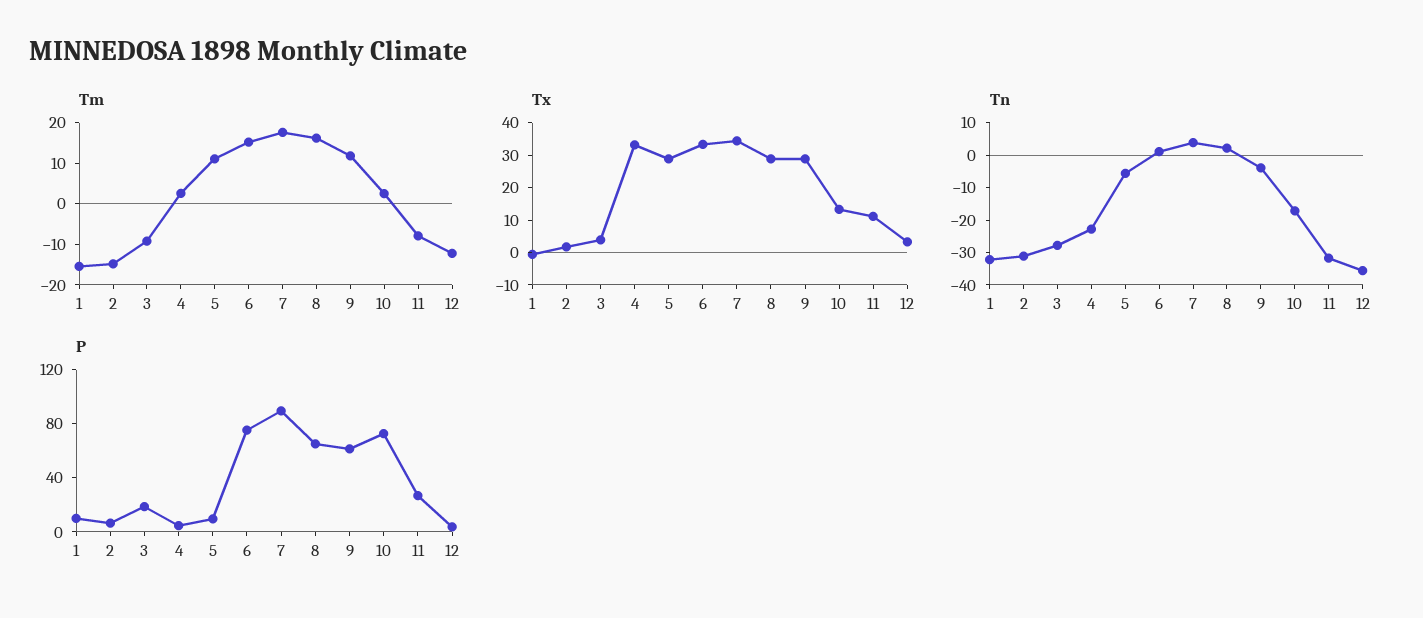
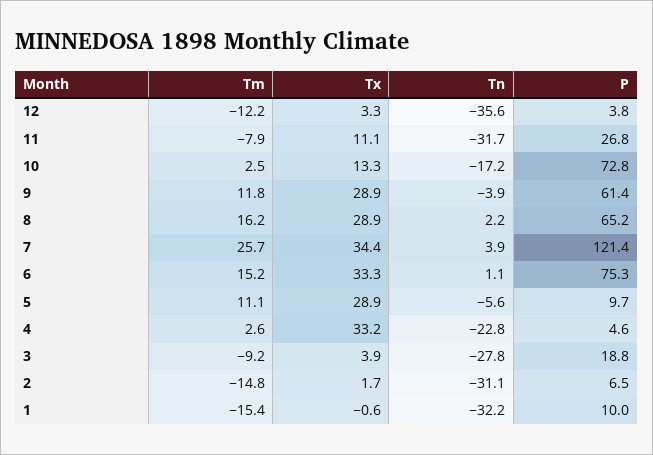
Tm, 7: 18 -> 25.7
P, 7: 90 -> 121.4

